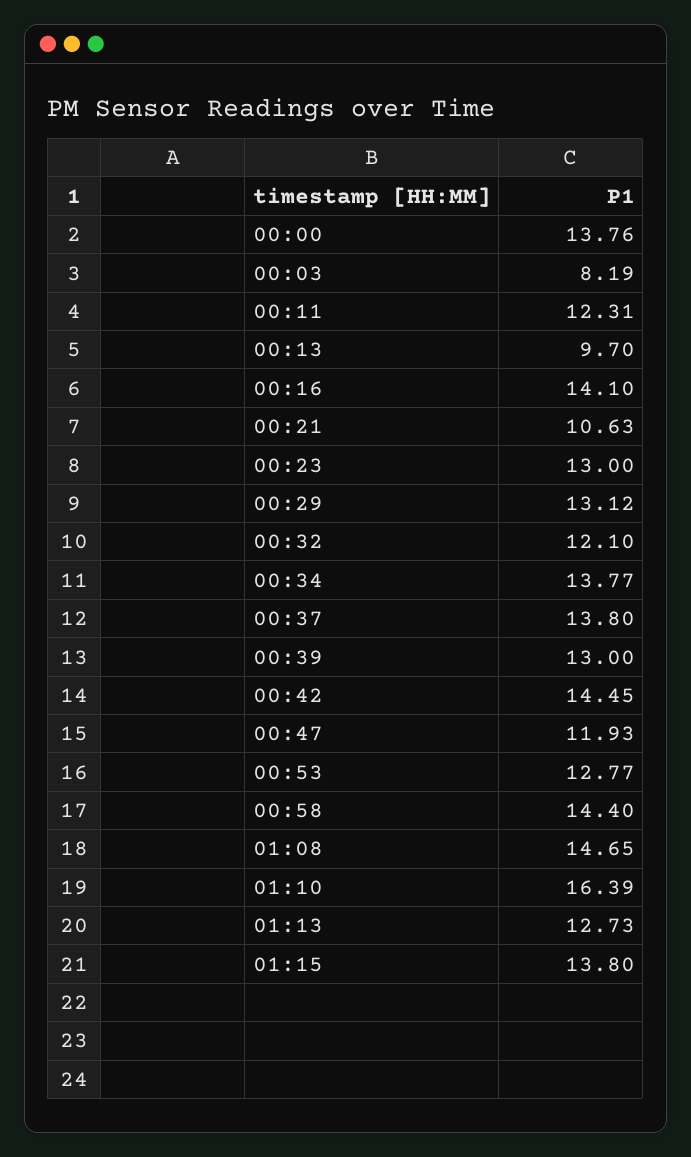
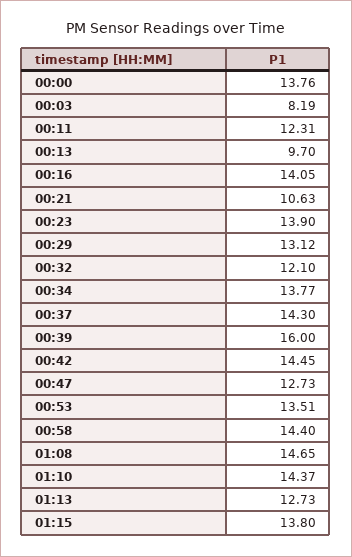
00:16: 14.1 -> 14.05
00:23: 13 -> 13.9
00:37: 13.8 -> 14.3
00:39: 13 -> 16
00:47: 11.93 -> 12.73
00:53: 12.77 -> 13.51
01:10: 16.39 -> 14.37

